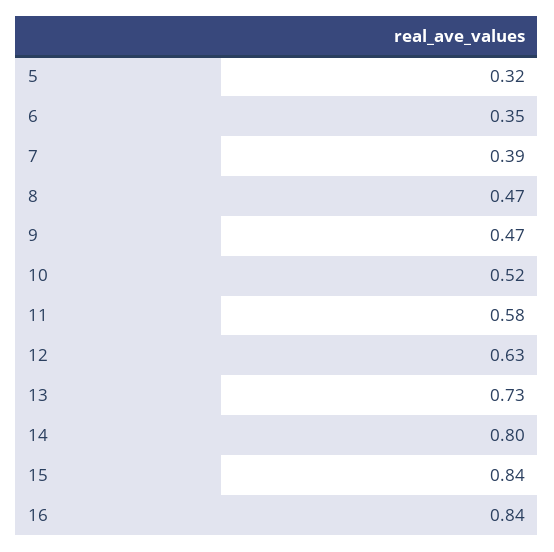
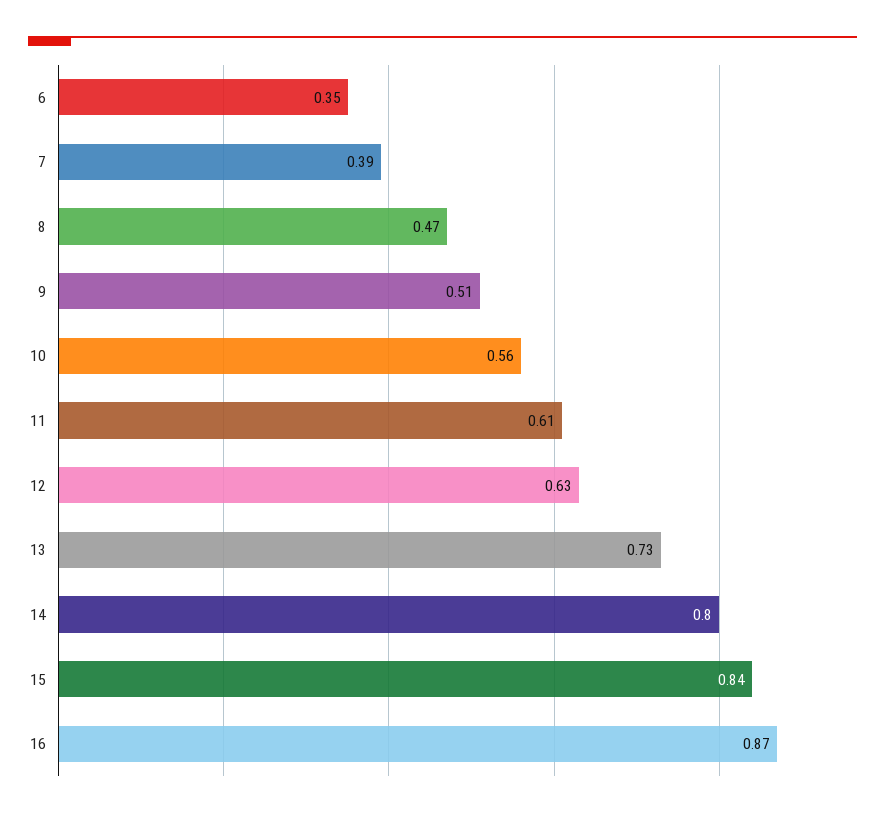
5: 0.32 -> none
9: 0.47 -> 0.51
10: 0.52 -> 0.56
11: 0.58 -> 0.61
16: 0.84 -> 0.87

